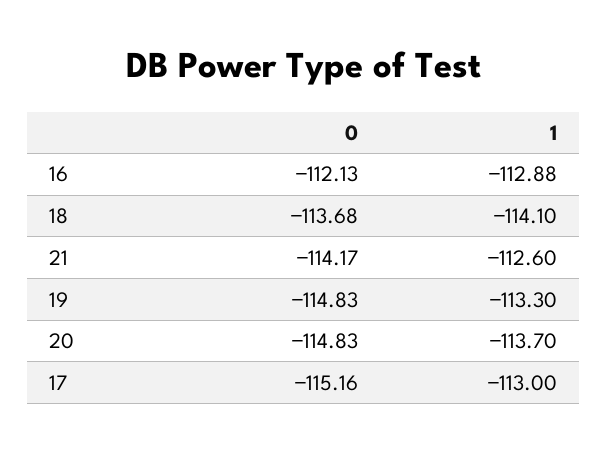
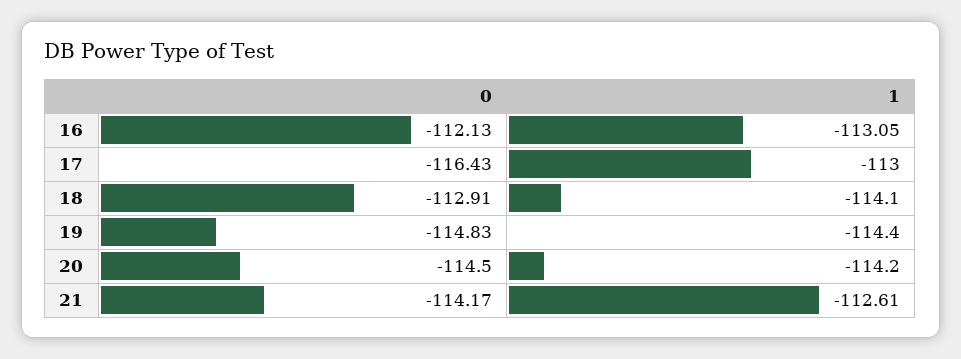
1, 16: -112.88 -> -113.05
0, 18: -113.68 -> -112.91
1, 21: -112.6 -> -112.61
1, 19: -113.3 -> -114.4
0, 20: -114.83 -> -114.5
1, 20: -113.7 -> -114.2
0, 17: -115.16 -> -116.43

